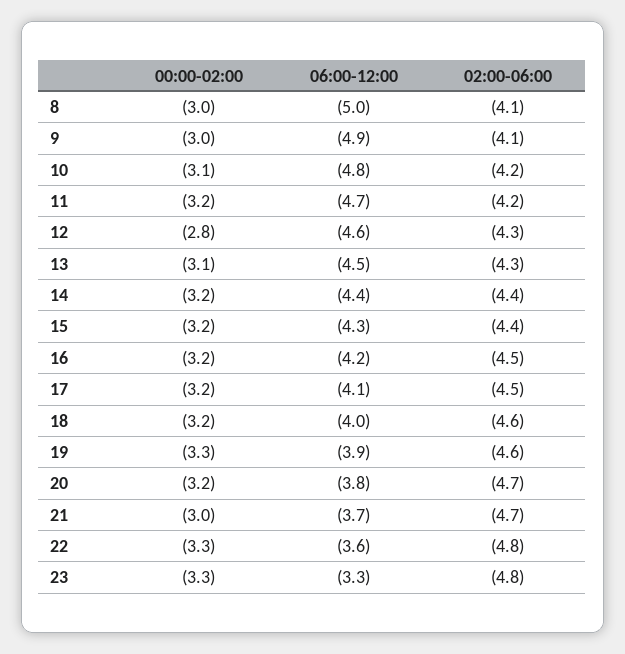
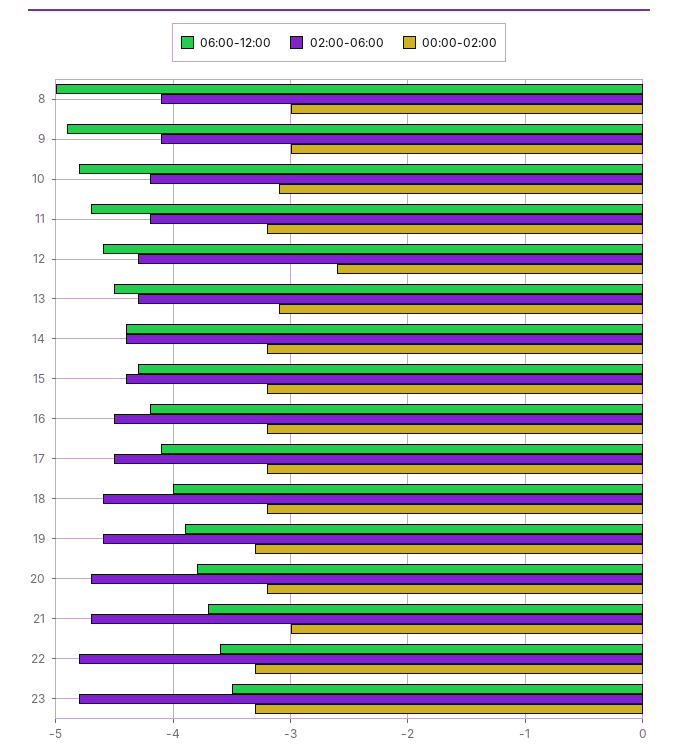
00:00-02:00, 12: -2.8 -> -2.6
06:00-12:00, 23: -3.3 -> -3.5

